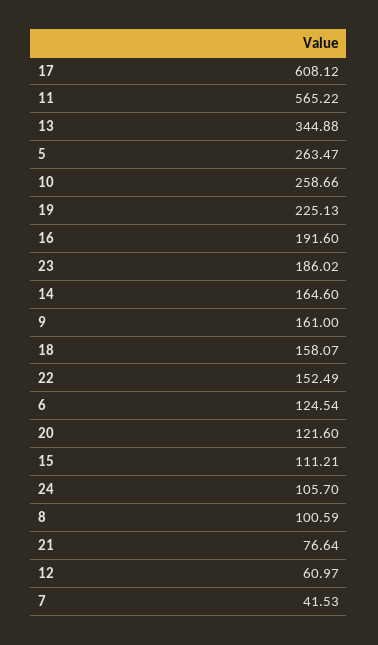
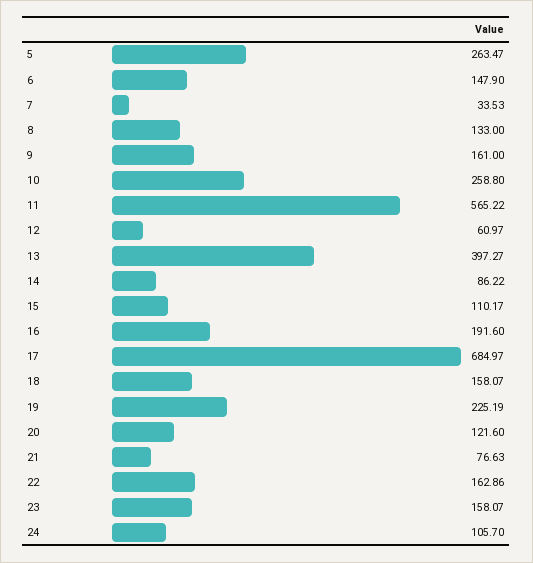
17: 608.12 -> 684.97
13: 344.88 -> 397.27
10: 258.66 -> 258.8
19: 225.13 -> 225.19
23: 186.02 -> 158.07
14: 164.6 -> 86.22
22: 152.49 -> 162.86
6: 124.54 -> 147.9
15: 111.21 -> 110.17
8: 100.59 -> 133
21: 76.64 -> 76.63
7: 41.53 -> 33.53

